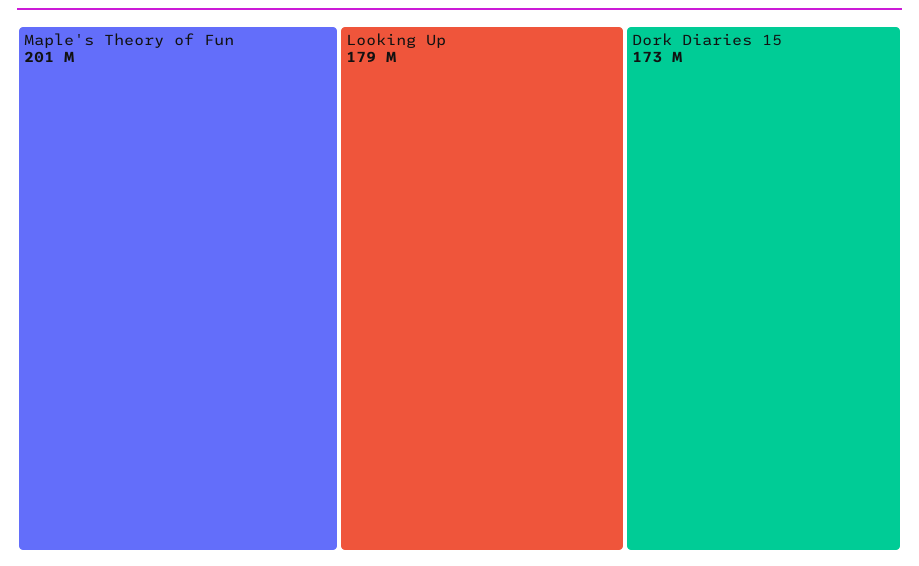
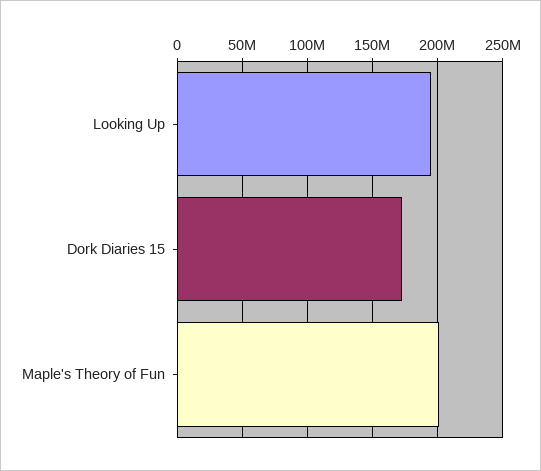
Looking Up: 179000000 -> 195000000

